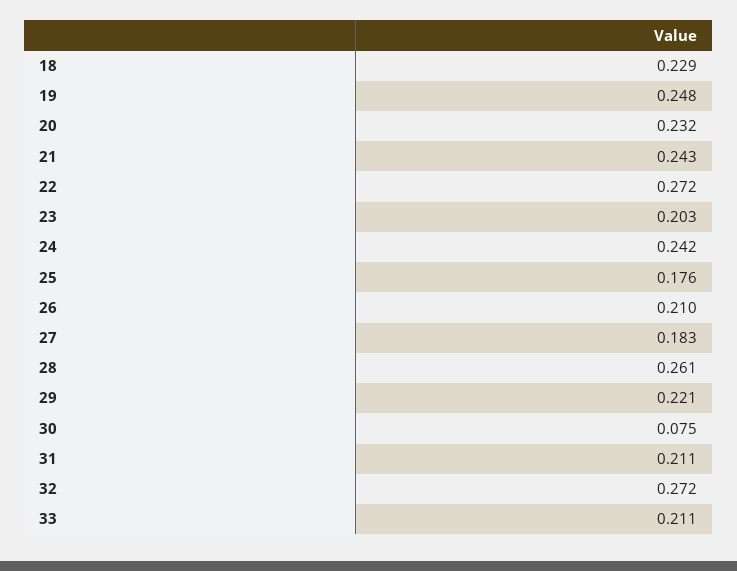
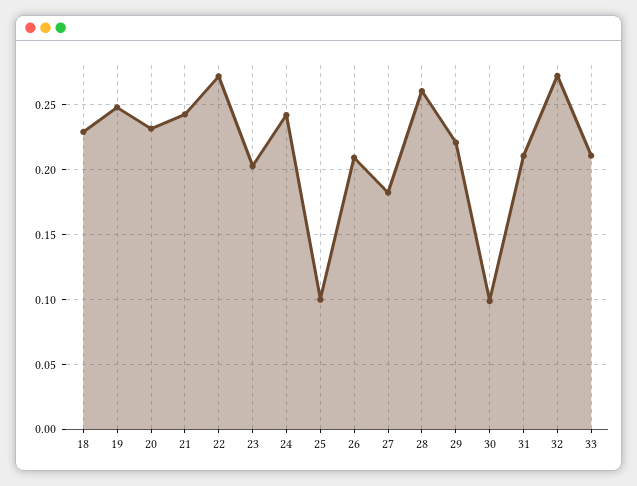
25: 0.176 -> 0.1
30: 0.075 -> 0.1

